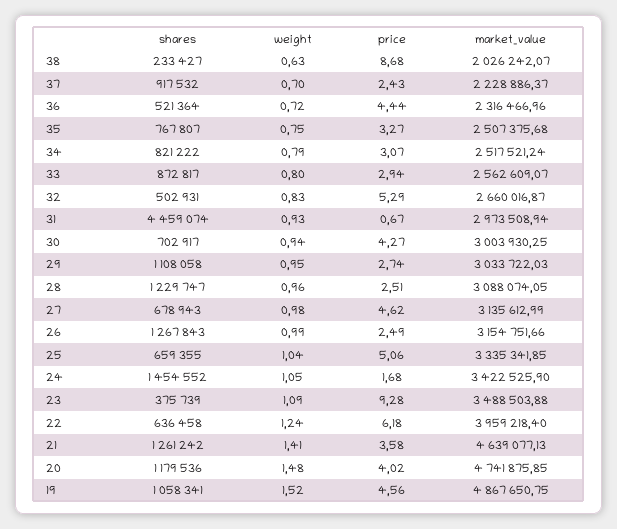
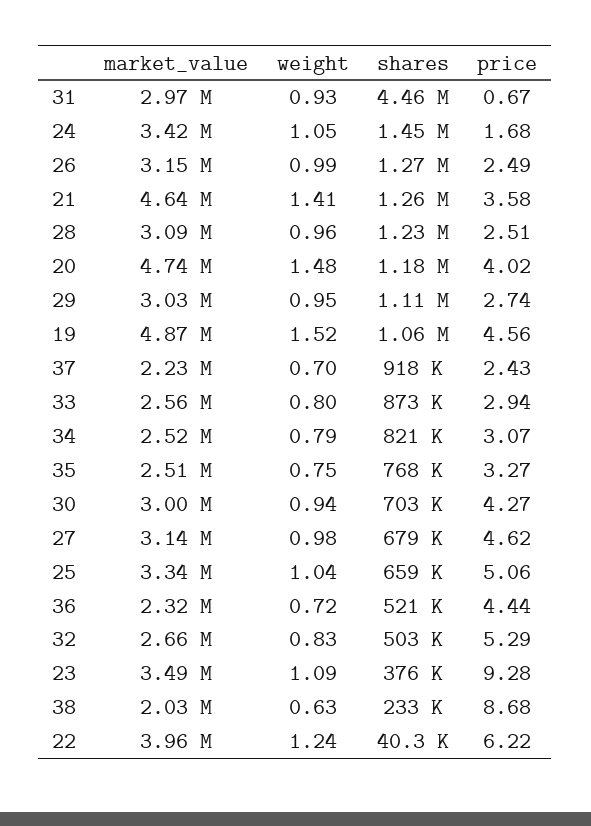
shares, 22: 636458 -> 40300
price, 22: 6.18 -> 6.22

